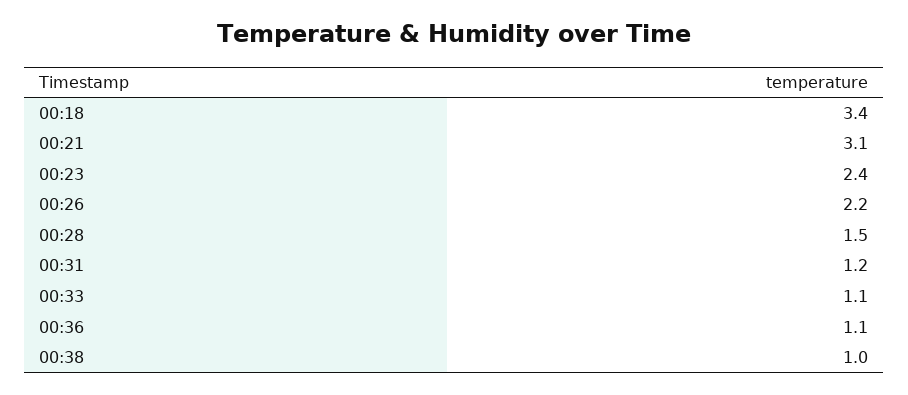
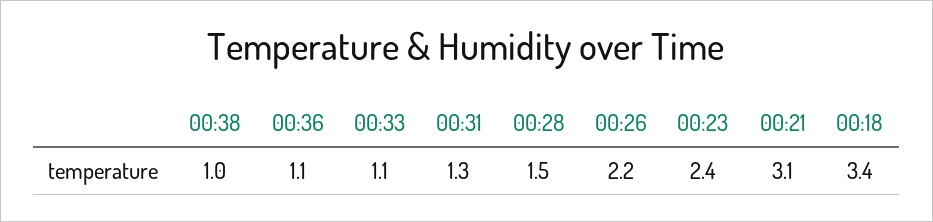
00:31: 1.2 -> 1.3

